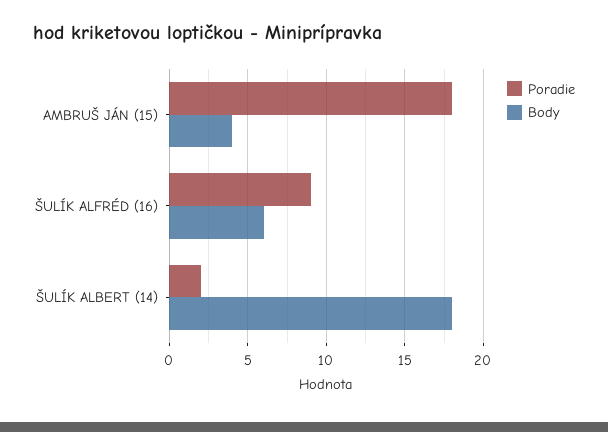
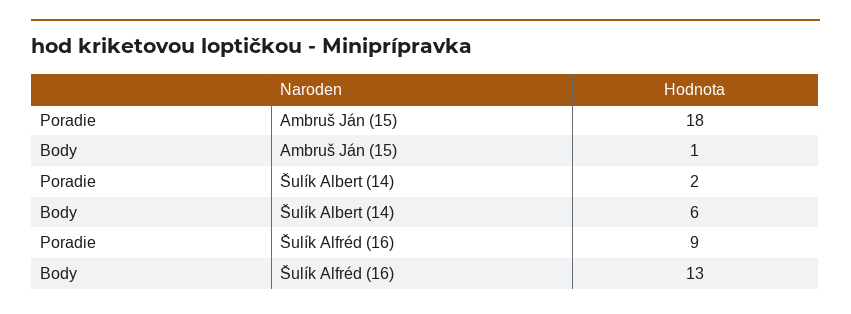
Body, AMBRUŠ JÁN (15): 4 -> 1
Body, ŠULÍK ALFRÉD (16): 6 -> 13
Body, ŠULÍK ALBERT (14): 18 -> 6

